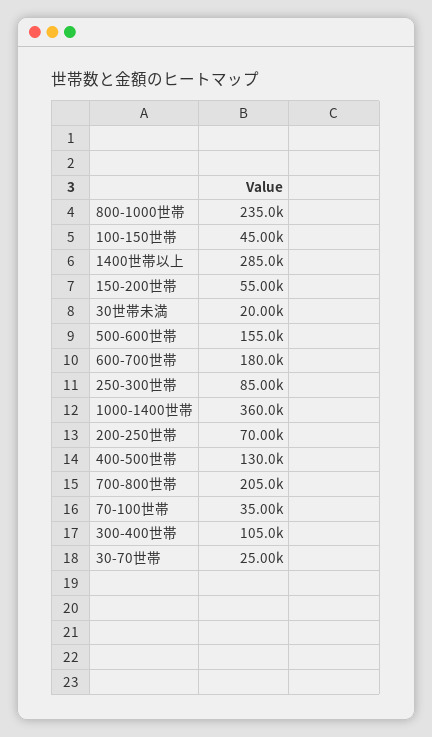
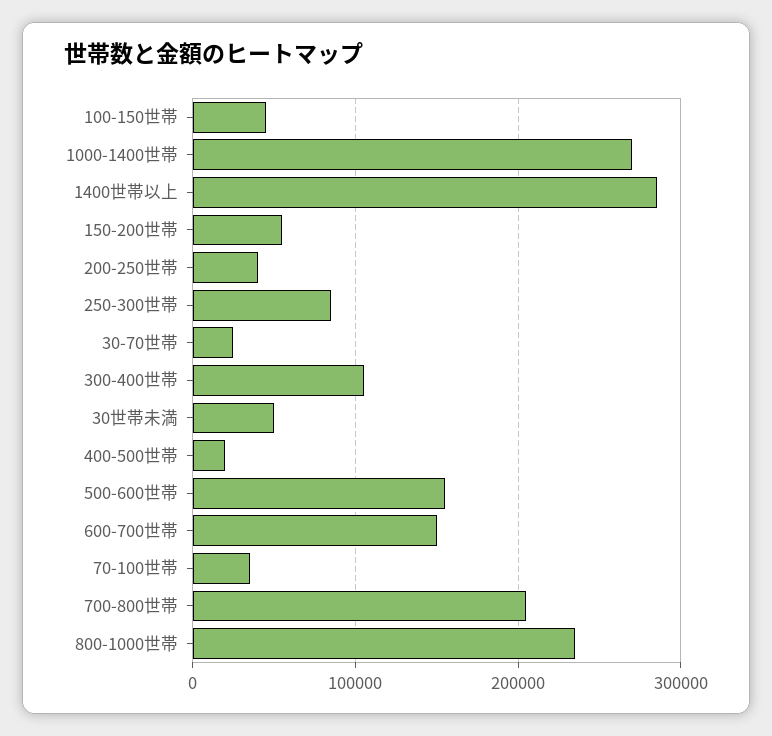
30世帯未満: 20000 -> 50000
600-700世帯: 180000 -> 150000
1000-1400世帯: 360000 -> 270000
200-250世帯: 70000 -> 40000
400-500世帯: 130000 -> 20000

